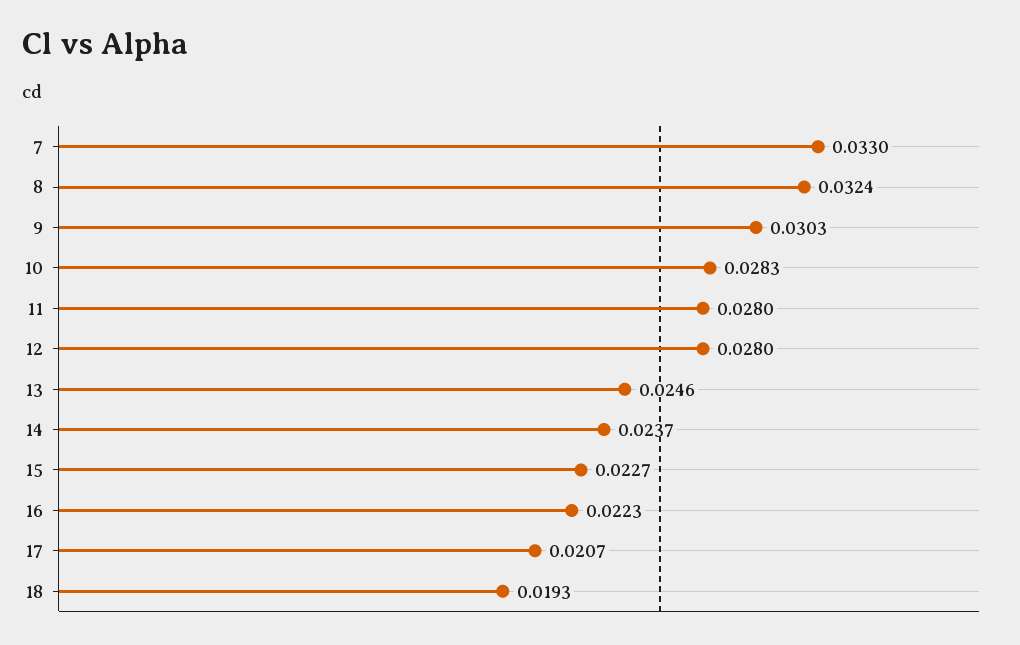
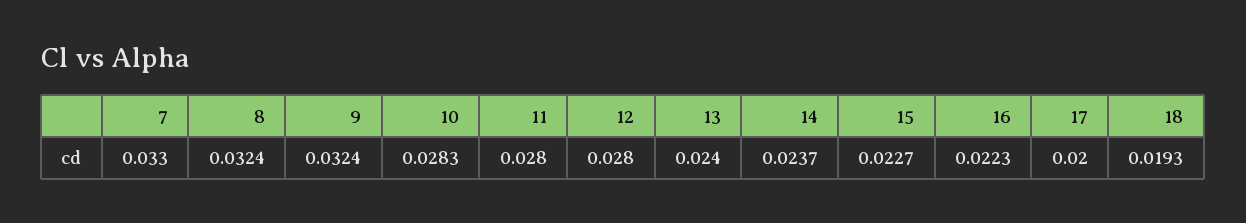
9: 0.0303 -> 0.0324
13: 0.0246 -> 0.024
17: 0.0207 -> 0.02

